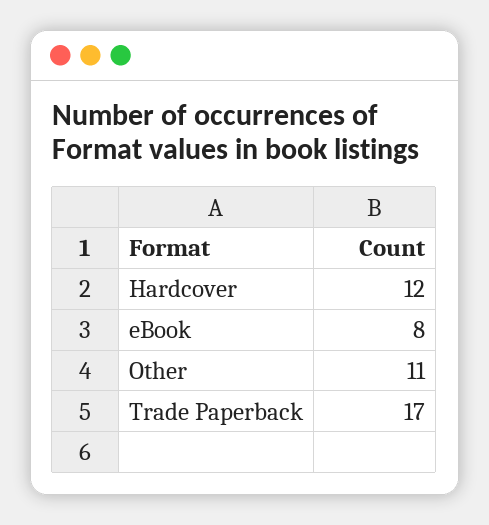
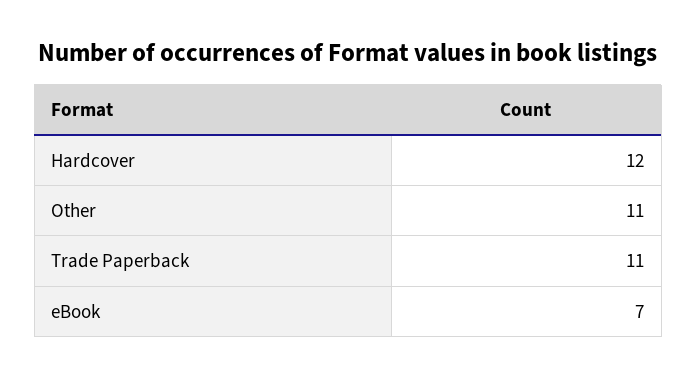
eBook: 8 -> 7
Trade Paperback: 17 -> 11

